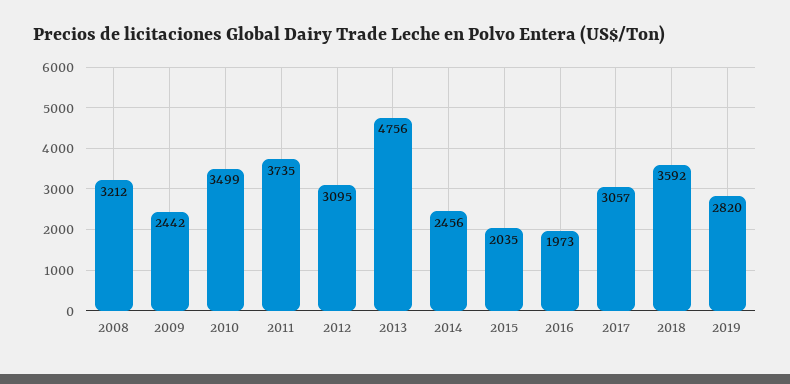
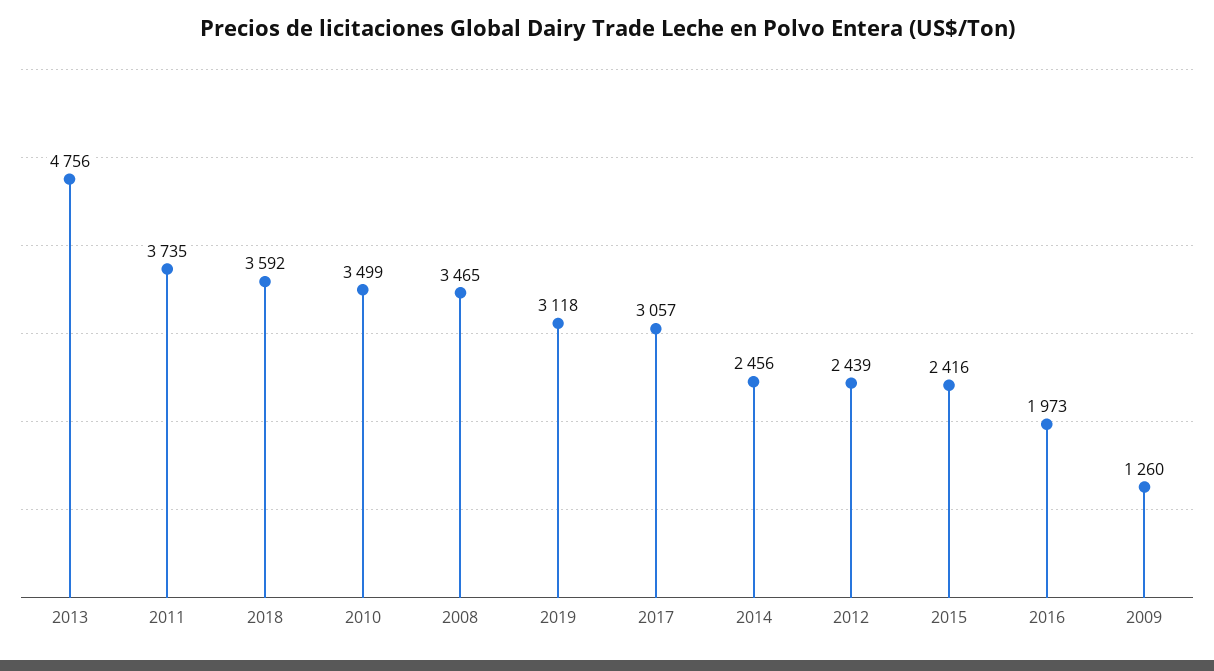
2008: 3212 -> 3465
2009: 2442 -> 1260
2012: 3095 -> 2439
2015: 2035 -> 2416
2019: 2820 -> 3118

